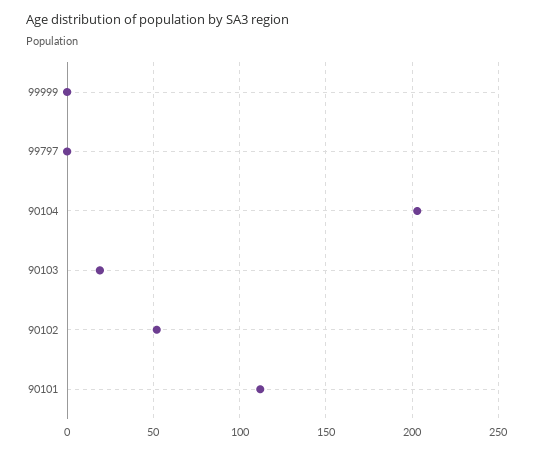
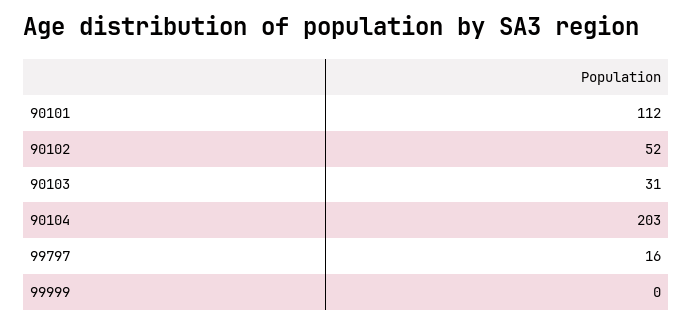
99797: 0 -> 16
90103: 20 -> 31

